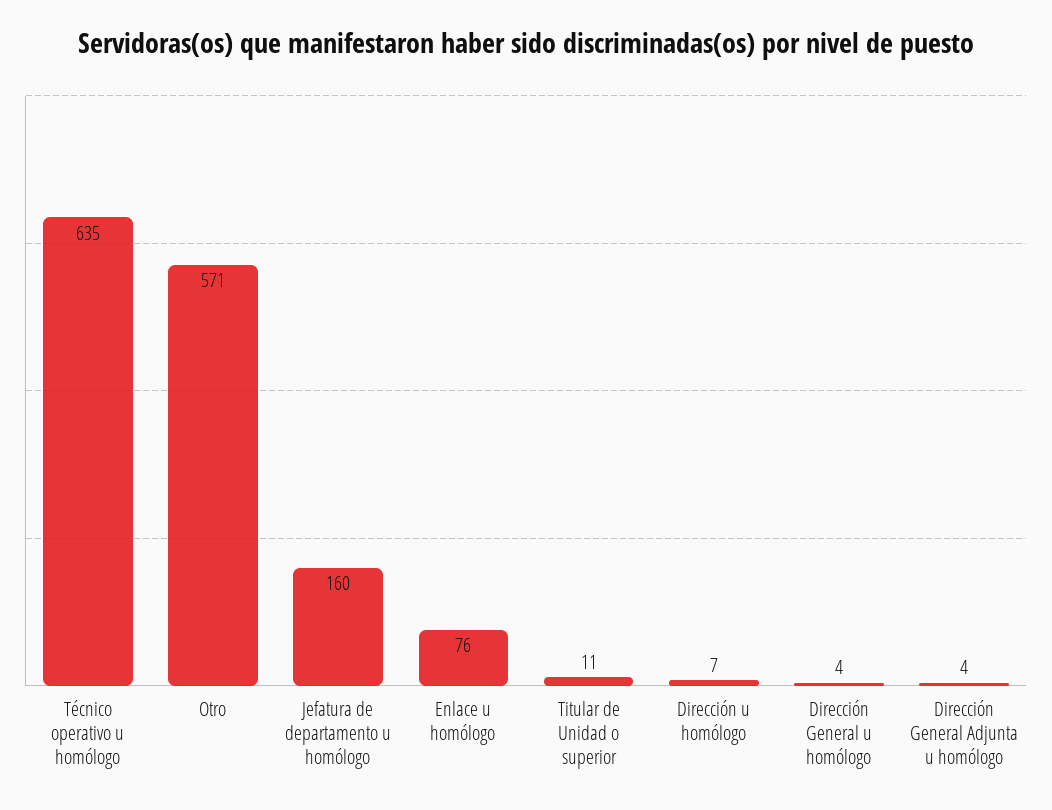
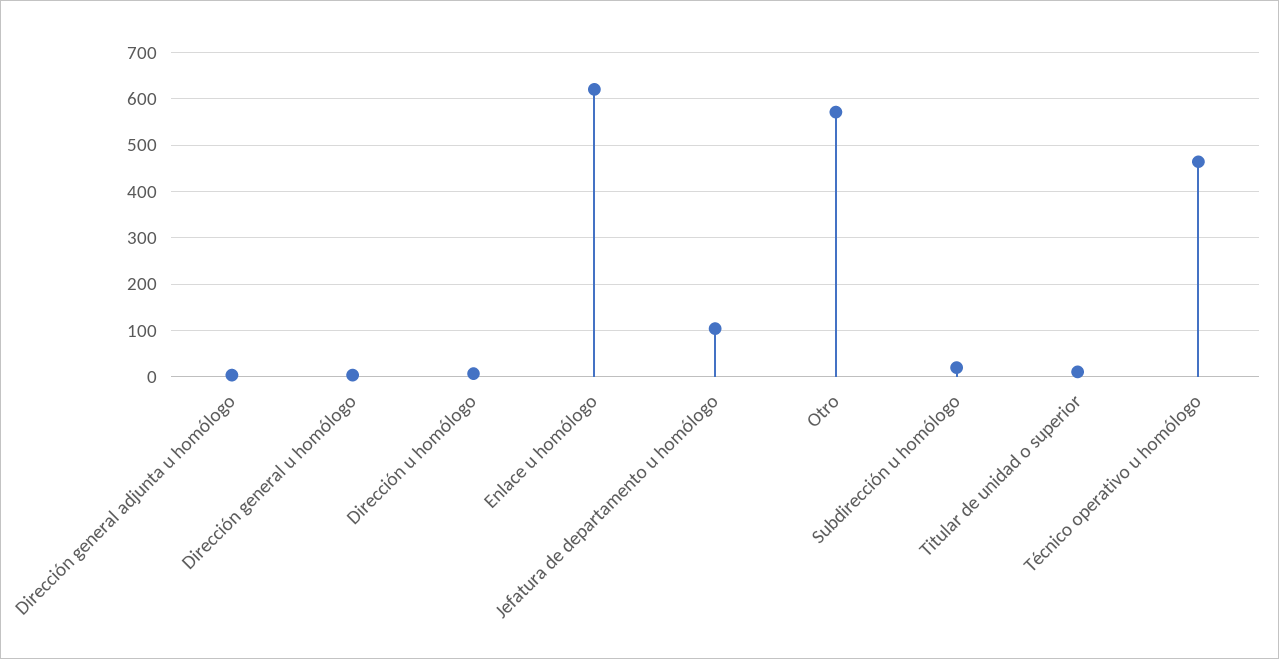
Técnico operativo u homólogo: 635 -> 460
Jefatura de departamento u homólogo: 160 -> 100
Enlace u homólogo: 76 -> 620
Subdirección u homólogo: none -> 20

